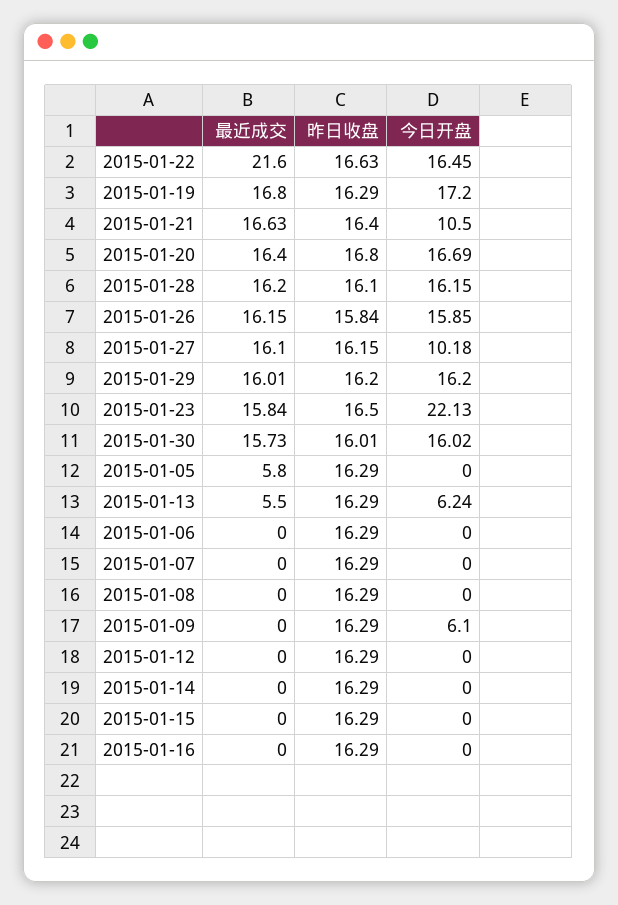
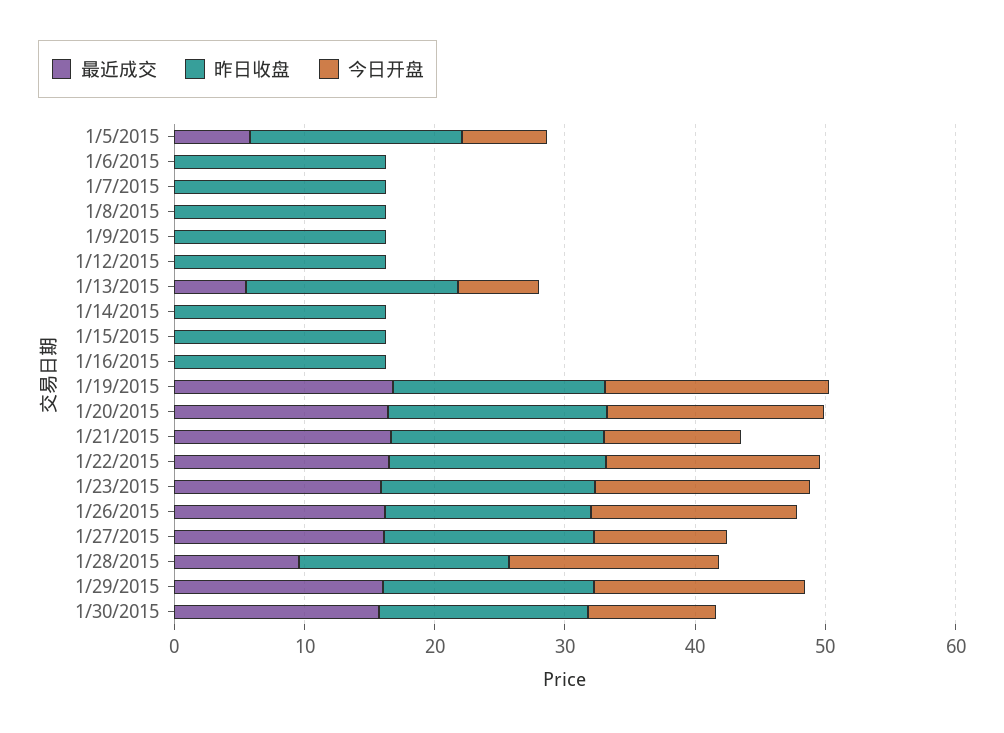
最近成交, 2015-01-22: 21.6 -> 16
最近成交, 2015-01-28: 16.2 -> 10
今日开盘, 2015-01-23: 22.13 -> 16
今日开盘, 2015-01-30: 16.02 -> 10
今日开盘, 2015-01-05: 0 -> 6
今日开盘, 2015-01-09: 6.1 -> 0

